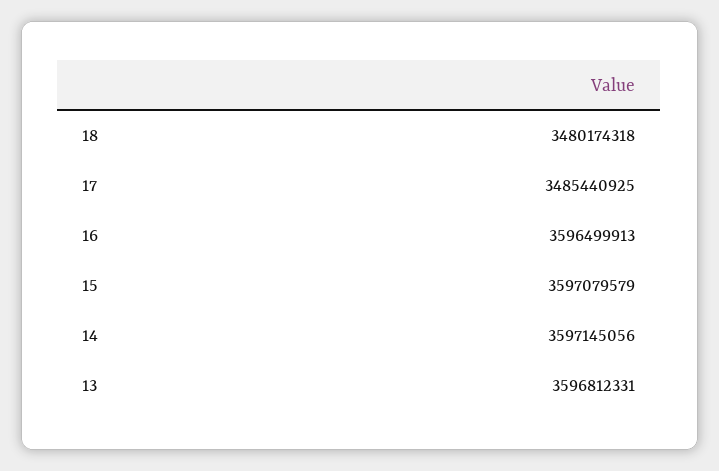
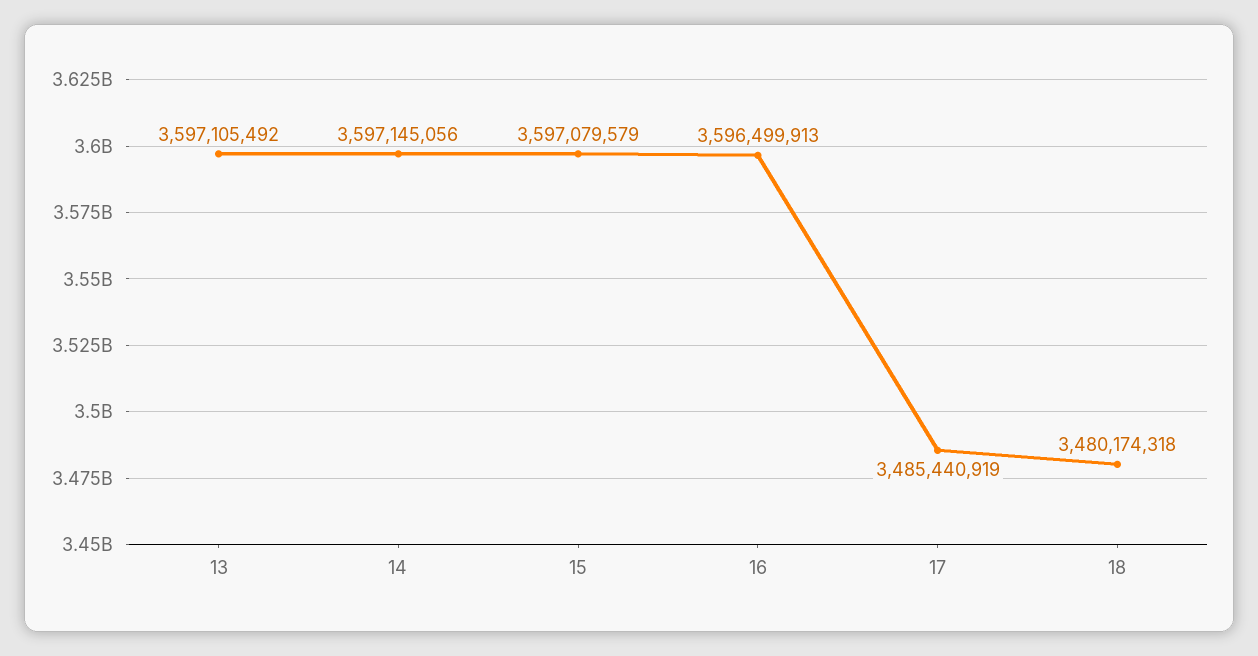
17: 3485440925 -> 3485440919
13: 3596812331 -> 3597105492

